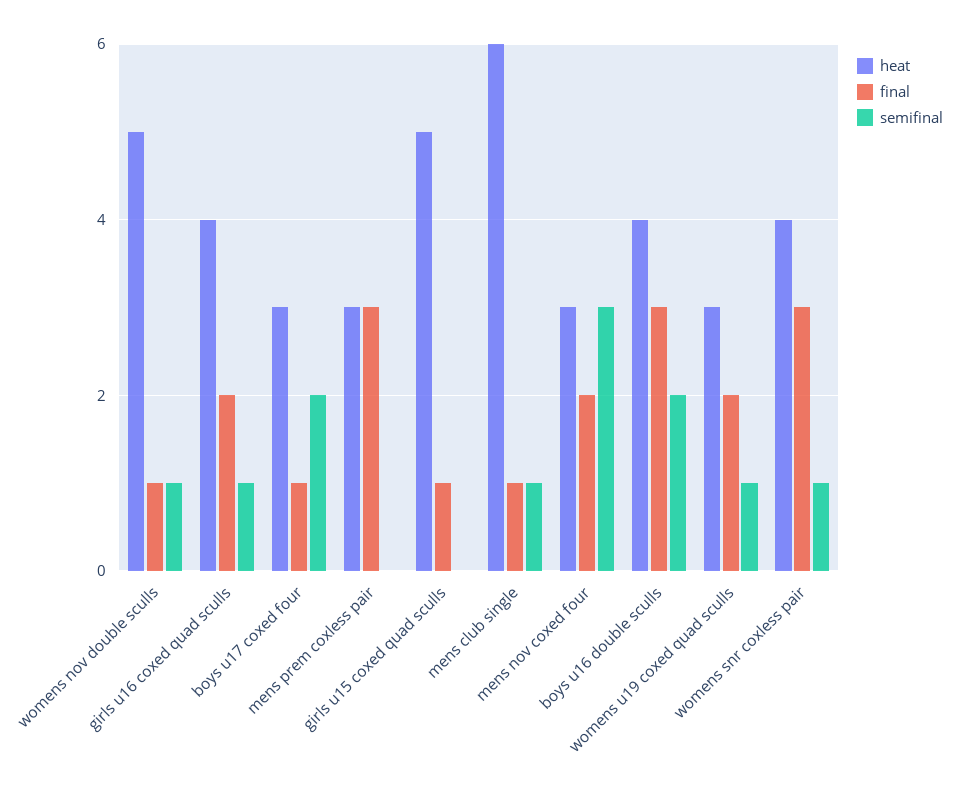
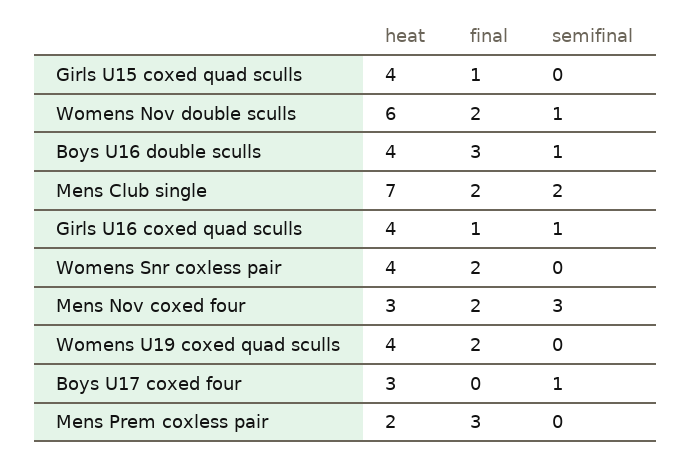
heat, womens nov double sculls: 5 -> 6
final, womens nov double sculls: 1 -> 2
final, girls u16 coxed quad sculls: 2 -> 1
final, boys u17 coxed four: 1 -> 0
semifinal, boys u17 coxed four: 2 -> 1
heat, mens prem coxless pair: 3 -> 2
heat, girls u15 coxed quad sculls: 5 -> 4
heat, mens club single: 6 -> 7
final, mens club single: 1 -> 2
semifinal, mens club single: 1 -> 2
semifinal, boys u16 double sculls: 2 -> 1
heat, womens u19 coxed quad sculls: 3 -> 4
semifinal, womens u19 coxed quad sculls: 1 -> 0
final, womens snr coxless pair: 3 -> 2
semifinal, womens snr coxless pair: 1 -> 0

